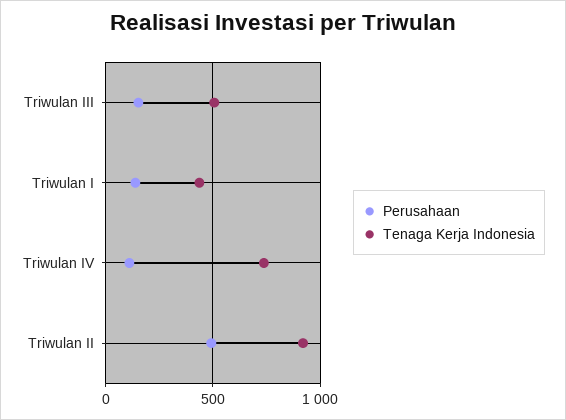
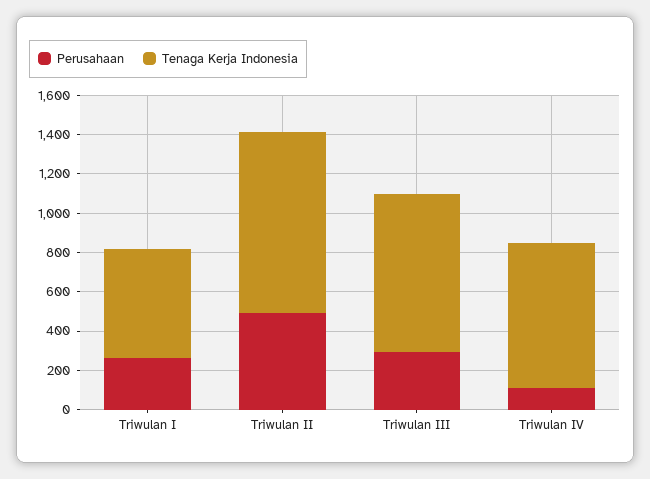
Perusahaan, Triwulan III: 150 -> 300
Tenaga Kerja Indonesia, Triwulan III: 500 -> 800
Perusahaan, Triwulan I: 150 -> 250
Tenaga Kerja Indonesia, Triwulan I: 450 -> 550

